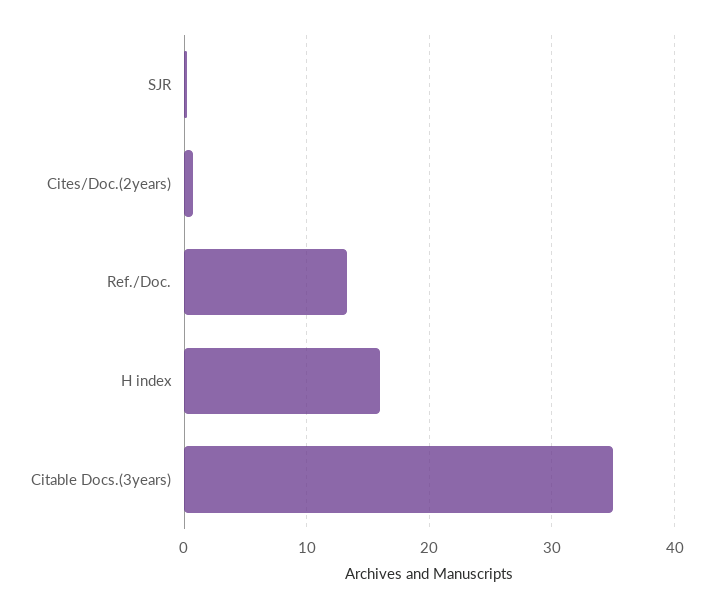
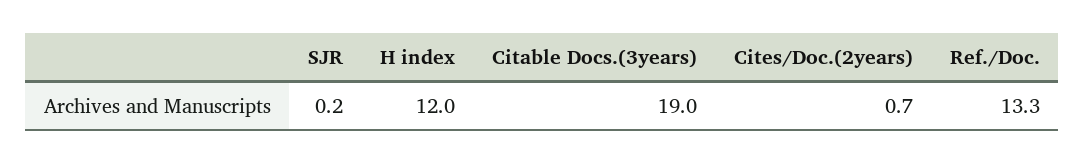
H index: 16 -> 12
Citable Docs.(3years): 35 -> 19

